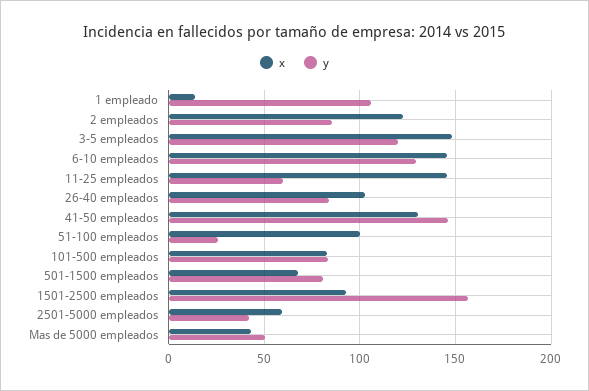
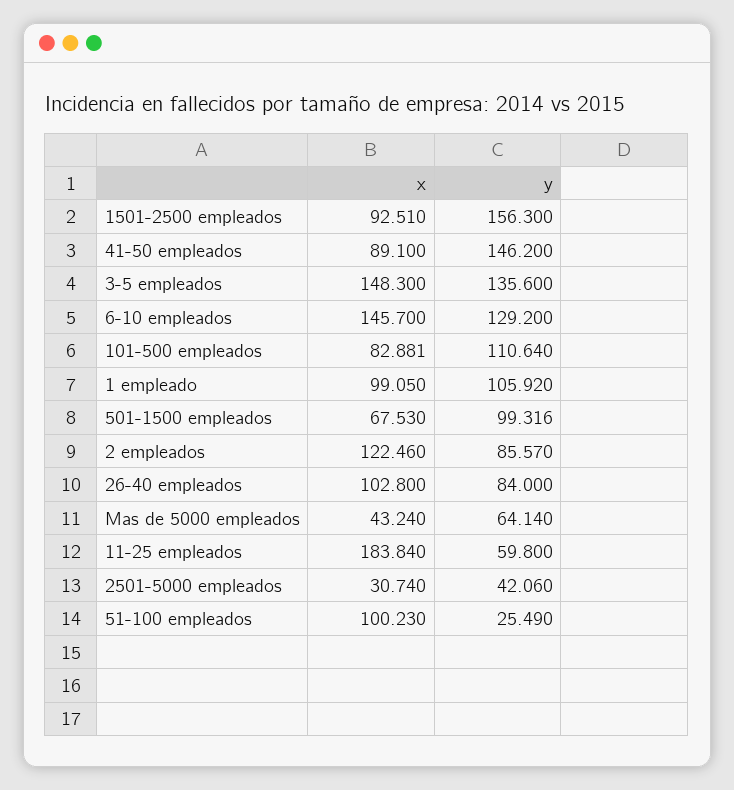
x, 1 empleado: 15 -> 99.05
y, 3-5 empleados: 120 -> 135.6
x, 11-25 empleados: 145 -> 183.84
x, 41-50 empleados: 130 -> 89.1
y, 101-500 empleados: 85 -> 110.64
y, 501-1500 empleados: 80 -> 99.316
x, 2501-5000 empleados: 60 -> 30.74
y, Mas de 5000 empleados: 50 -> 64.14

